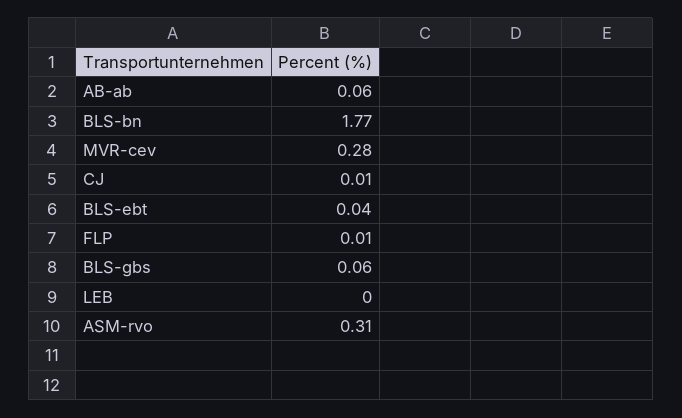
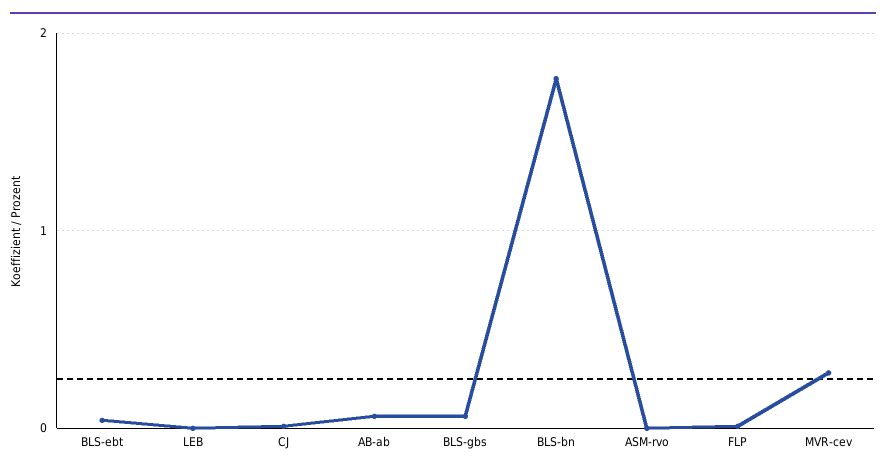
ASM-rvo: 0.31 -> 0

